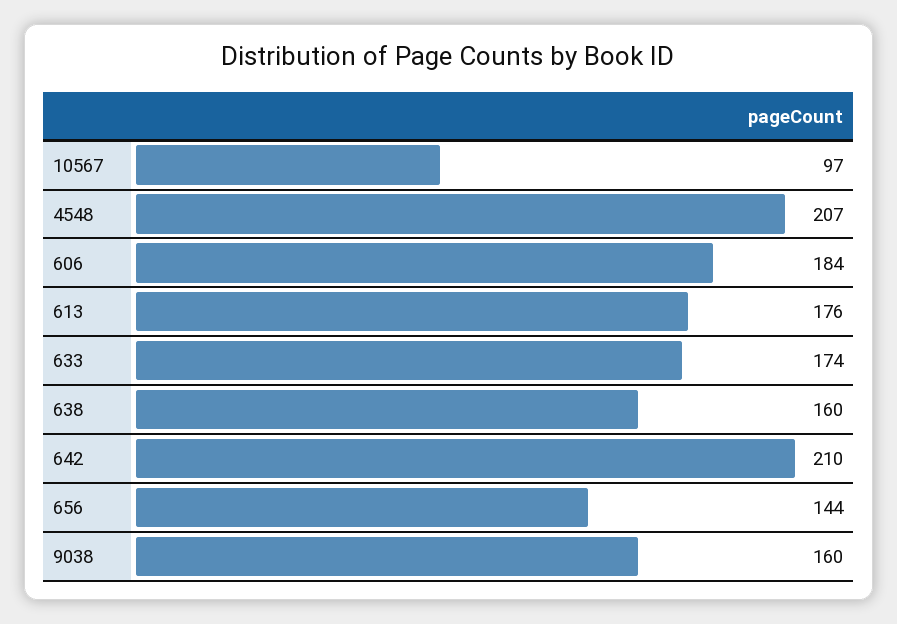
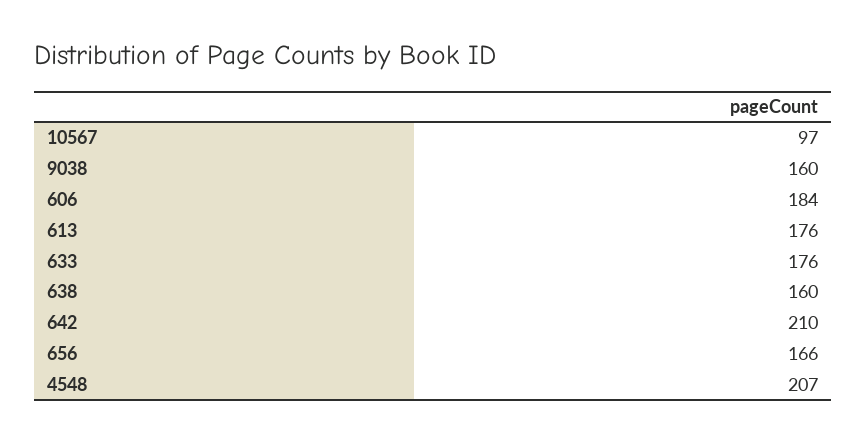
633: 174 -> 176
656: 144 -> 166

